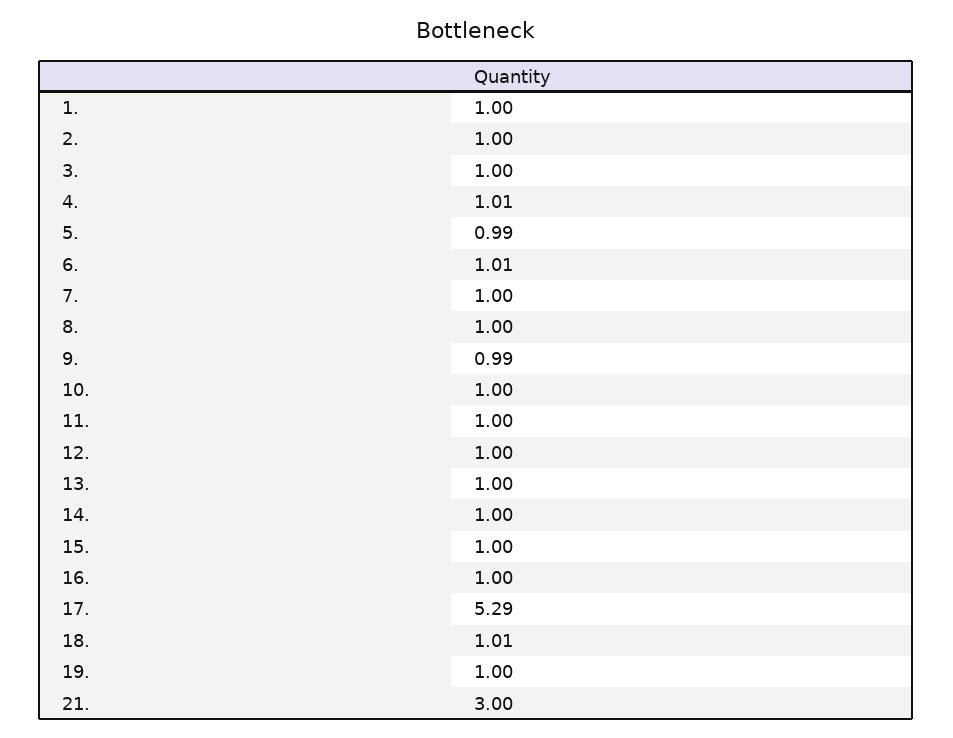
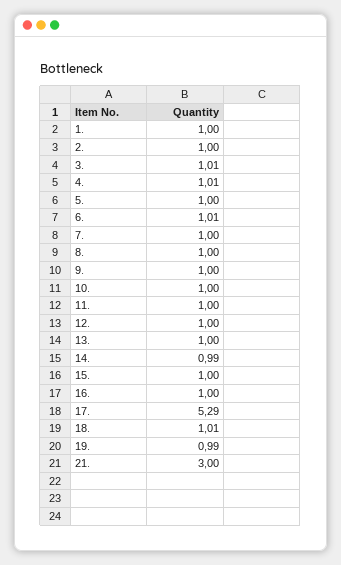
3.: 1 -> 1.01
5.: 0.99 -> 1
9.: 0.99 -> 1
14.: 1 -> 0.99
19.: 1 -> 0.99

